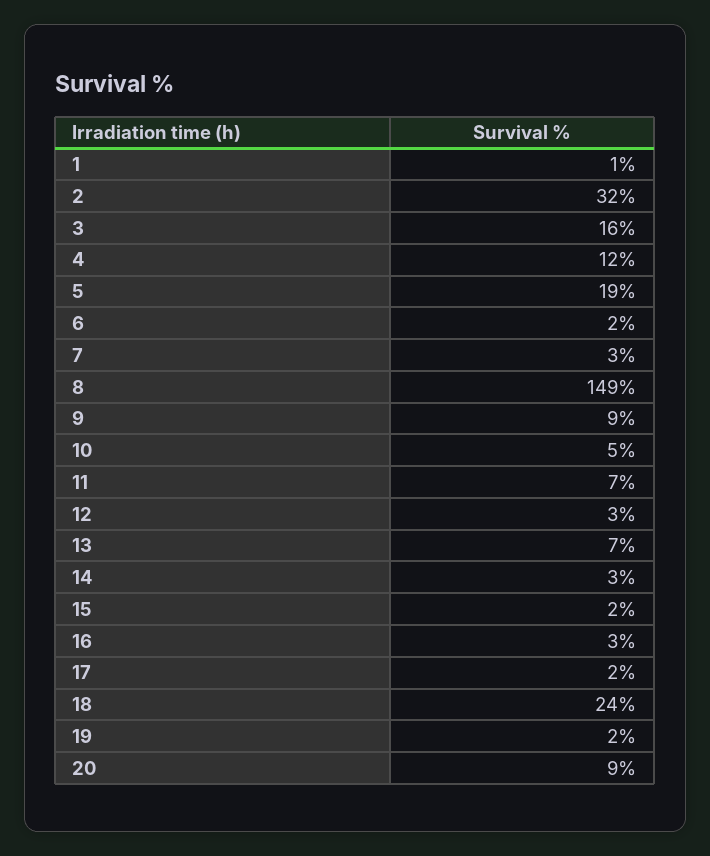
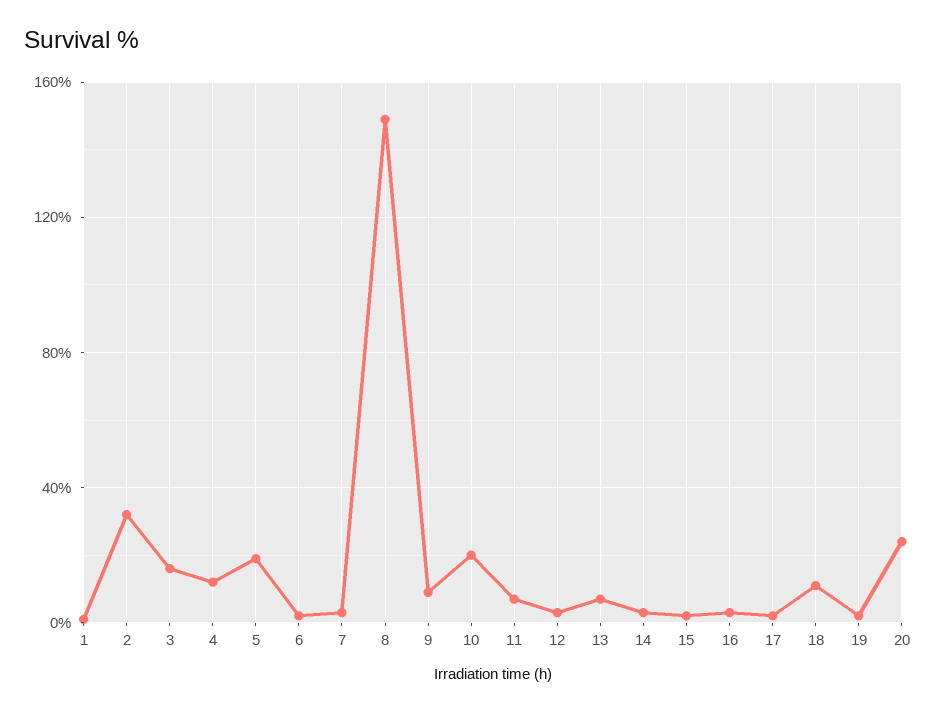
10: 5 -> 20
18: 24 -> 10
20: 9 -> 25

